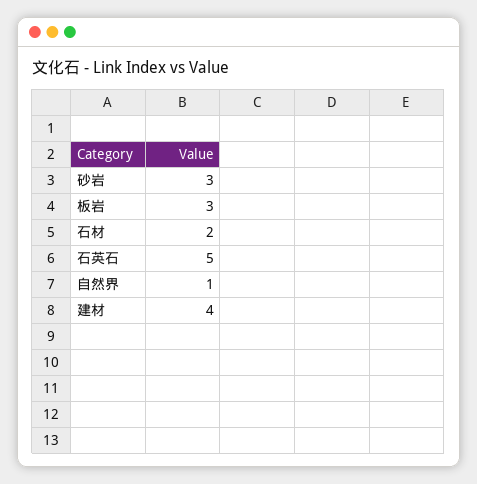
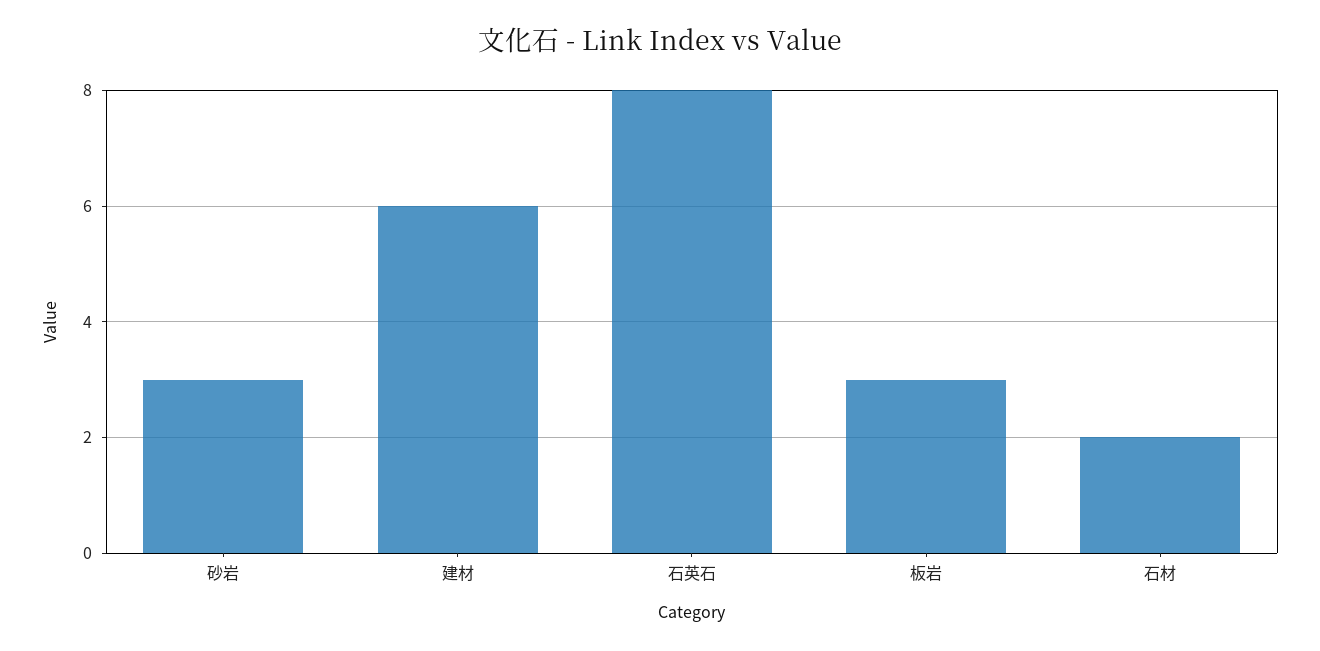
石英石: 5 -> 8
自然界: 1 -> none
建材: 4 -> 6

